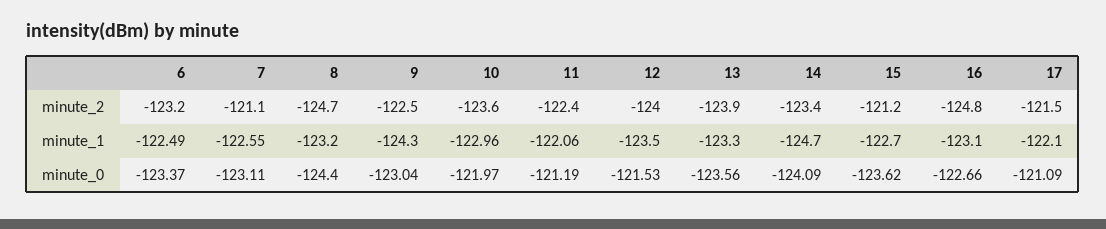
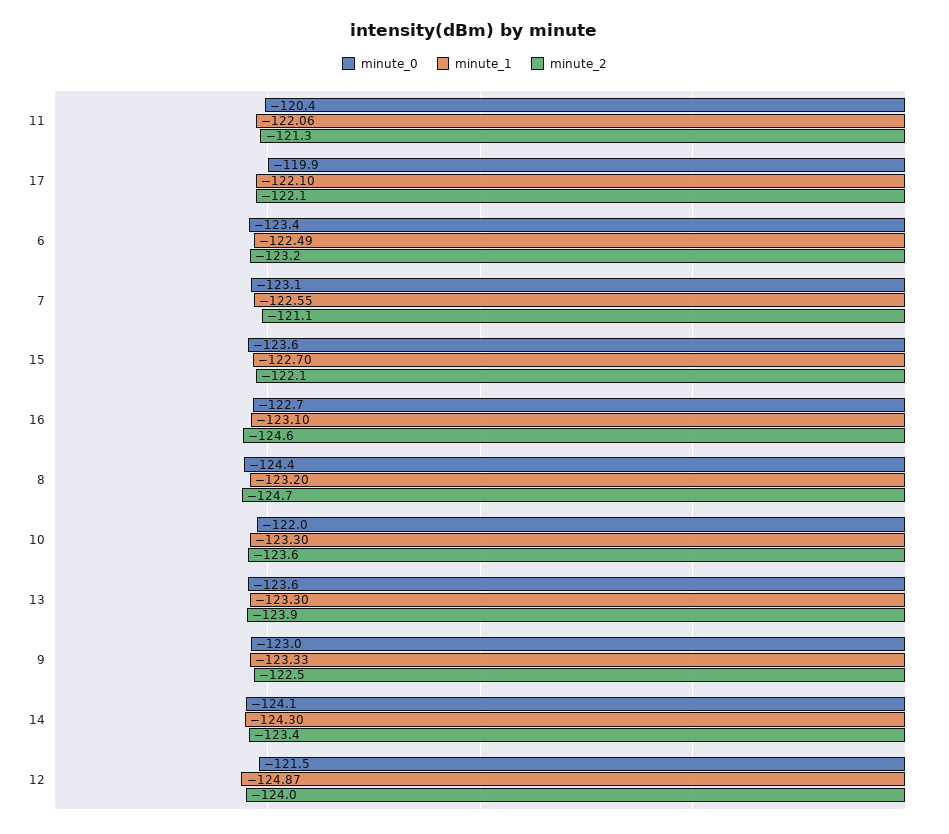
minute_2, 11: -122.4 -> -121.3
minute_2, 15: -121.2 -> -122.1
minute_2, 16: -124.8 -> -124.6
minute_2, 17: -121.5 -> -122.1
minute_1, 9: -124.3 -> -123.33
minute_1, 10: -122.96 -> -123.3
minute_1, 12: -123.5 -> -124.87
minute_1, 14: -124.7 -> -124.3
minute_0, 11: -121.19 -> -120.4
minute_0, 17: -121.09 -> -119.9

